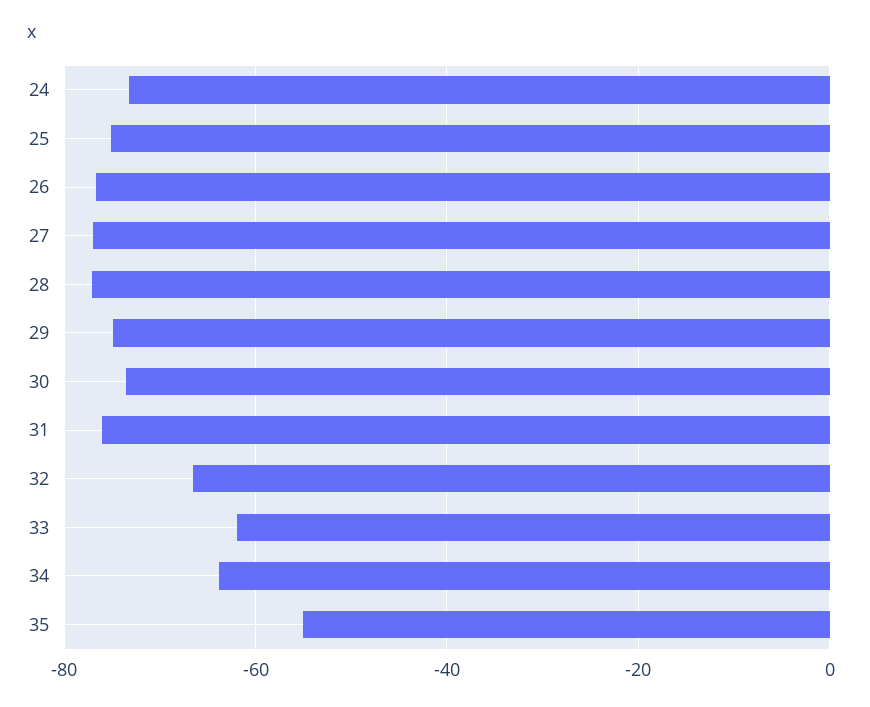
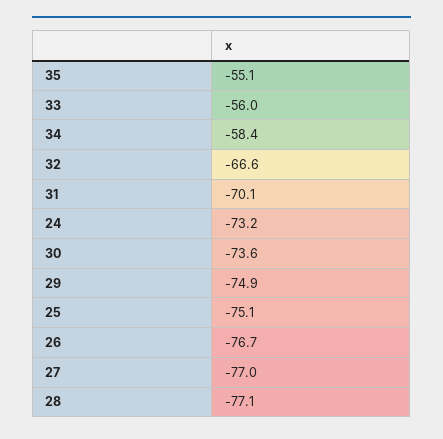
31: -76 -> -70.1
33: -62 -> -56
34: -64 -> -58.4

